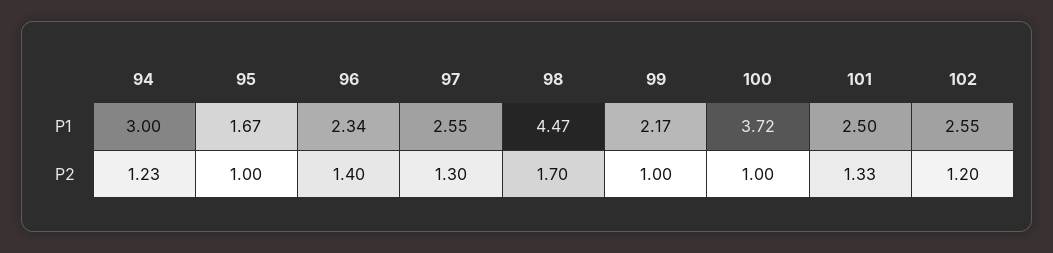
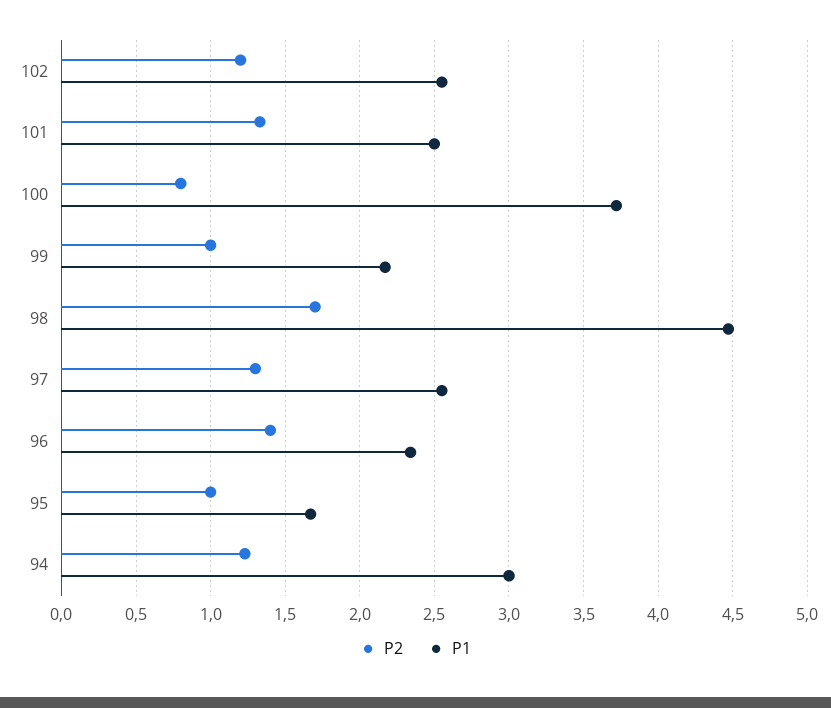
P2, 100: 1 -> 0.8

